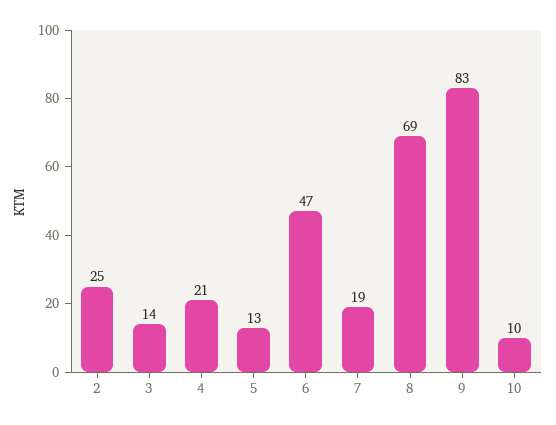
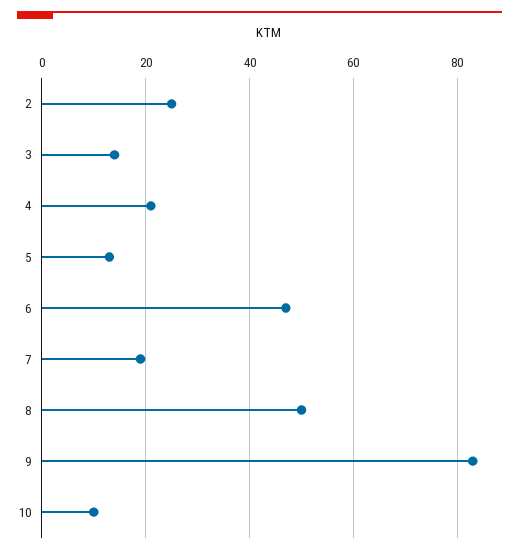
8: 69 -> 50

